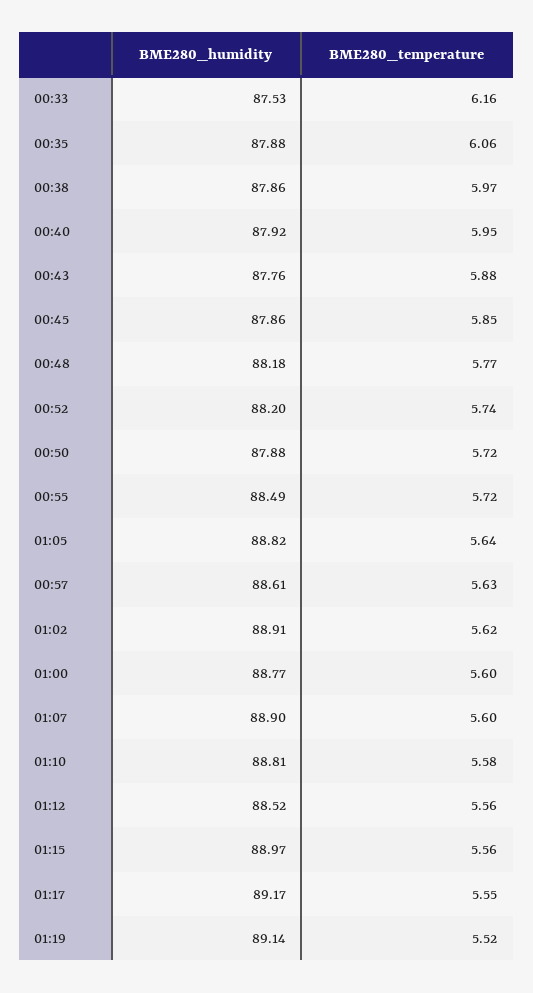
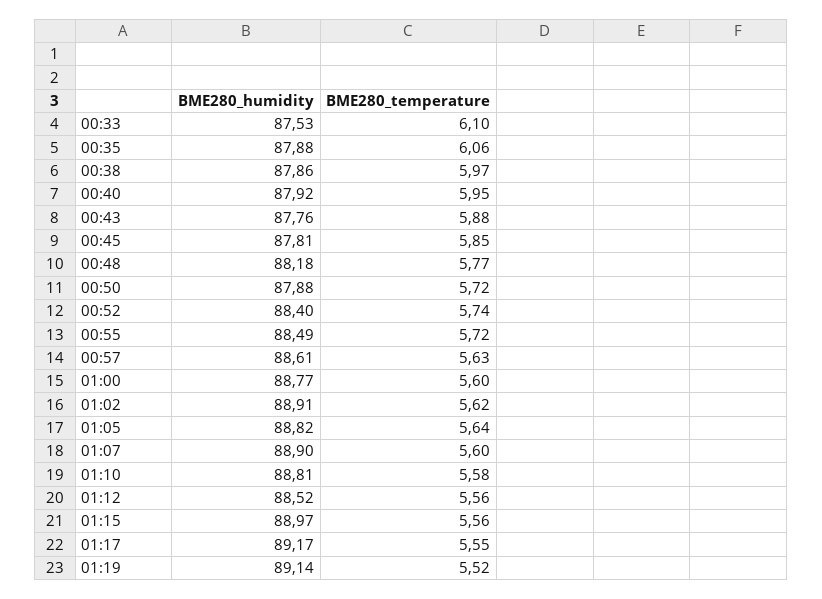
BME280_temperature, 00:33: 6.16 -> 6.1
BME280_humidity, 00:45: 87.86 -> 87.81
BME280_humidity, 00:52: 88.2 -> 88.4

